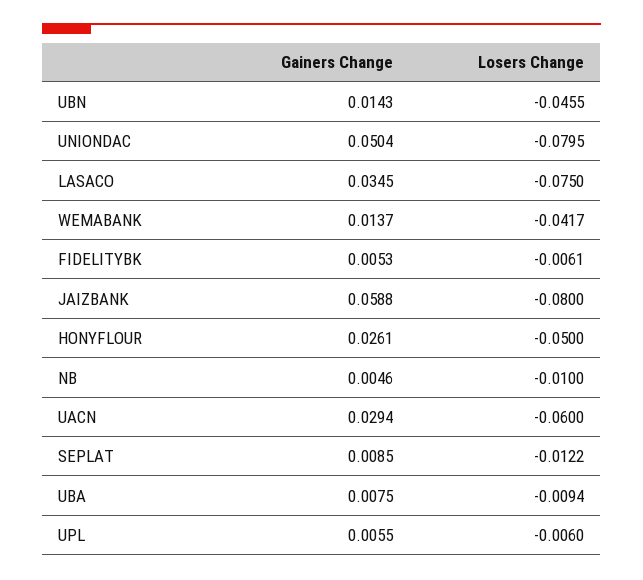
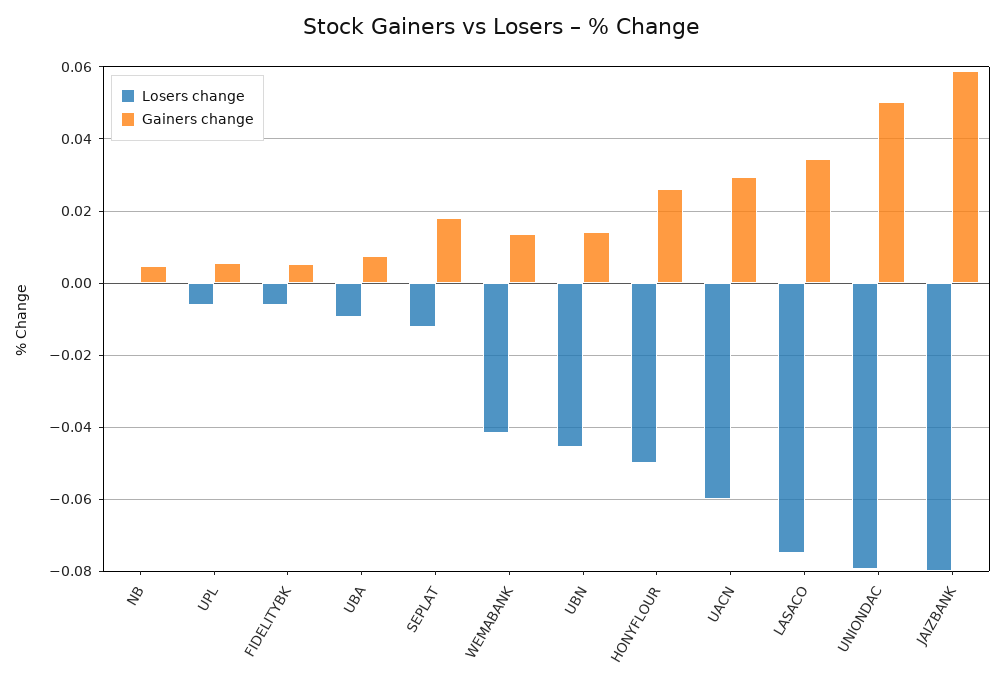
Losers Change, NB: -0.01 -> 0
Gainers Change, SEPLAT: 0.0085 -> 0.018

